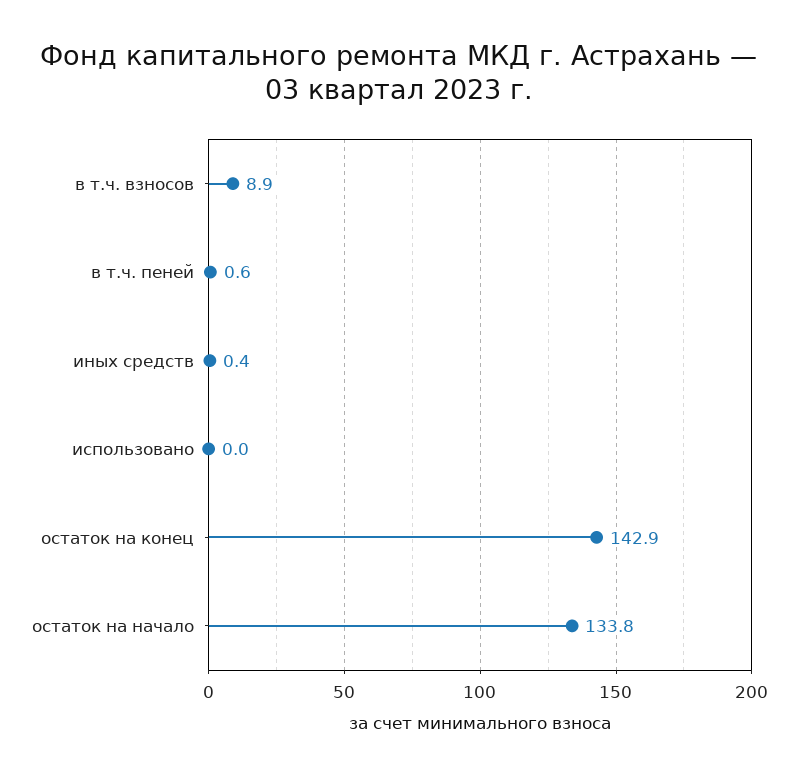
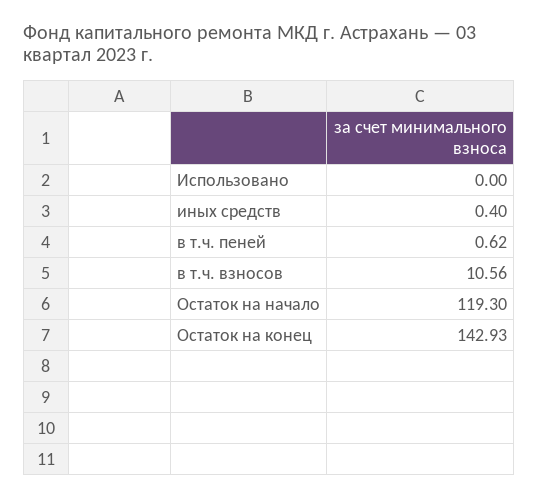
в т.ч. взносов: 8.9 -> 10.56
остаток на начало: 133.8 -> 119.3

